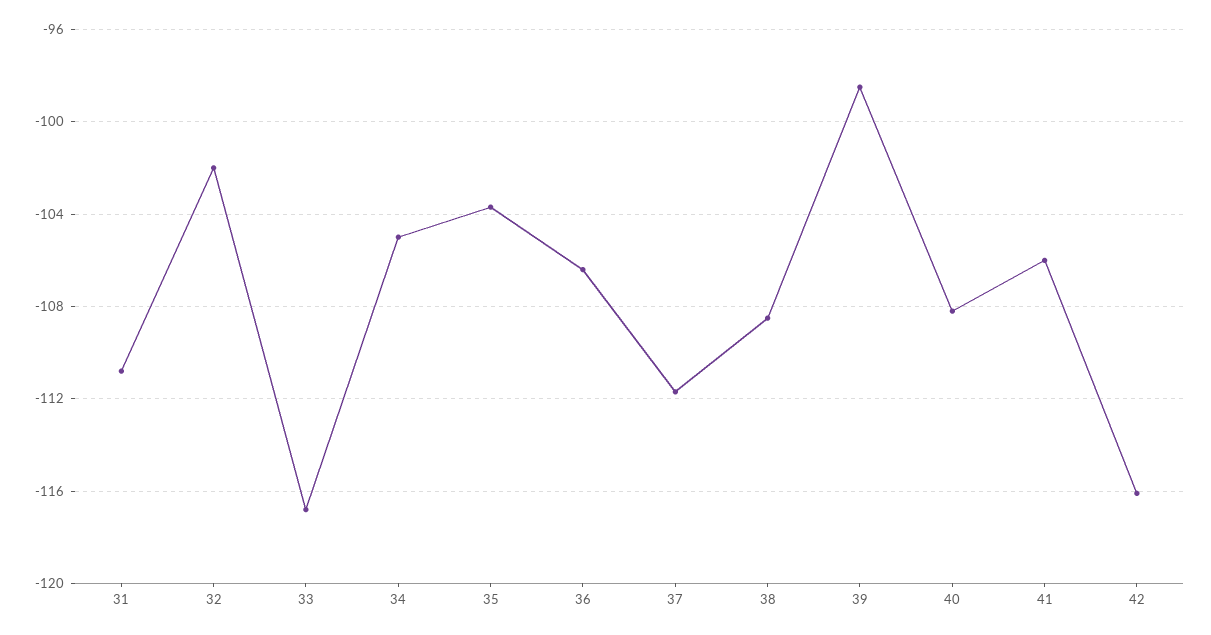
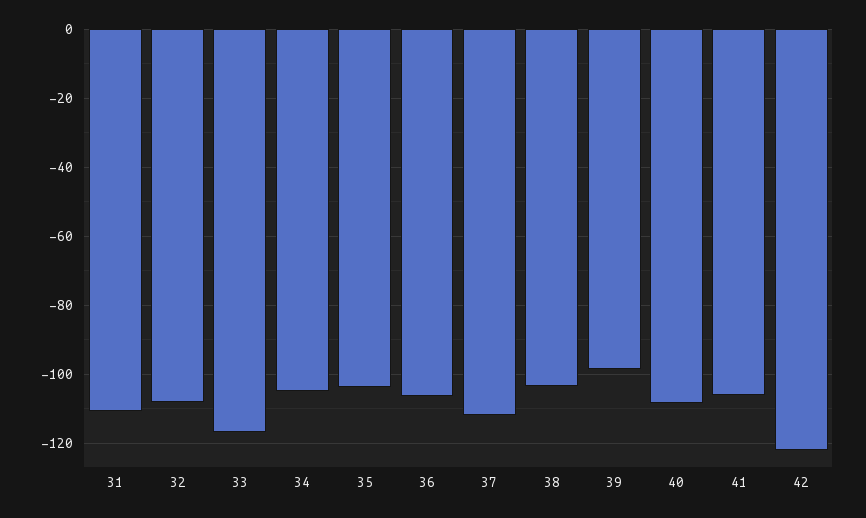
32: -102 -> -108
38: -108.5 -> -104
42: -116 -> -122

